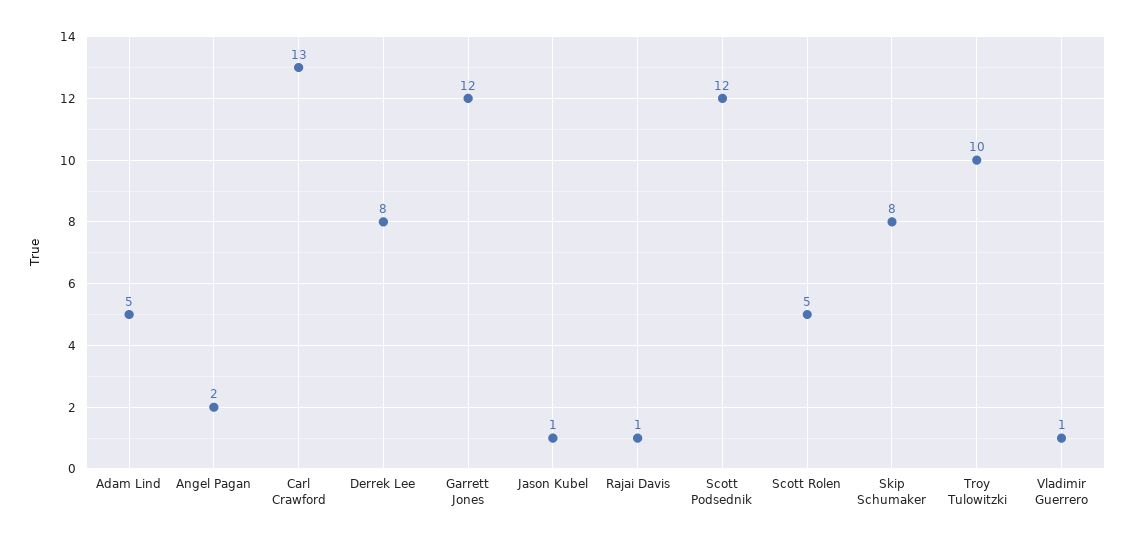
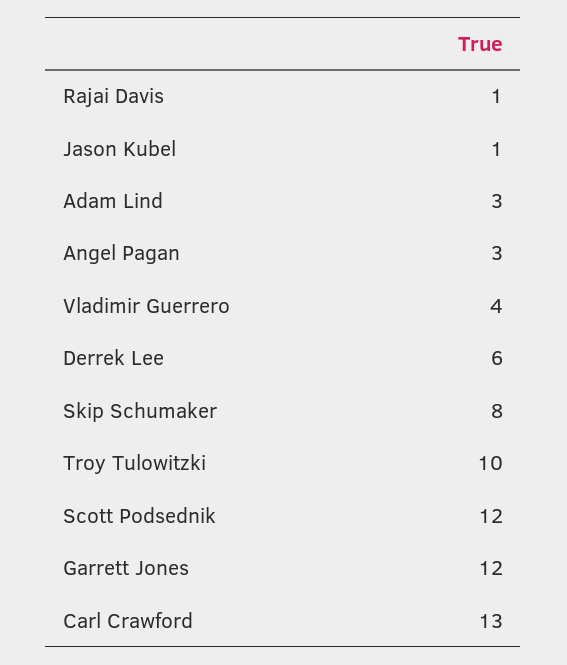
Adam Lind: 5 -> 3
Angel Pagan: 2 -> 3
Derrek Lee: 8 -> 6
Scott Rolen: 5 -> none
Vladimir Guerrero: 1 -> 4

